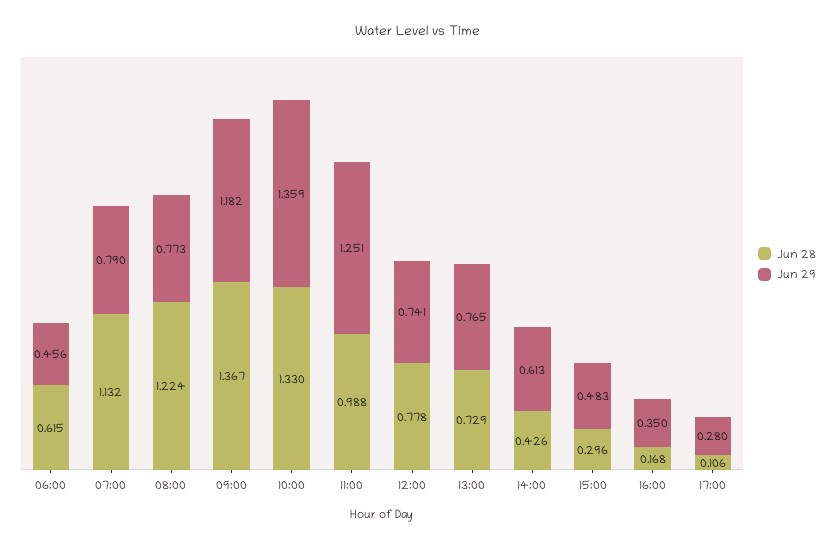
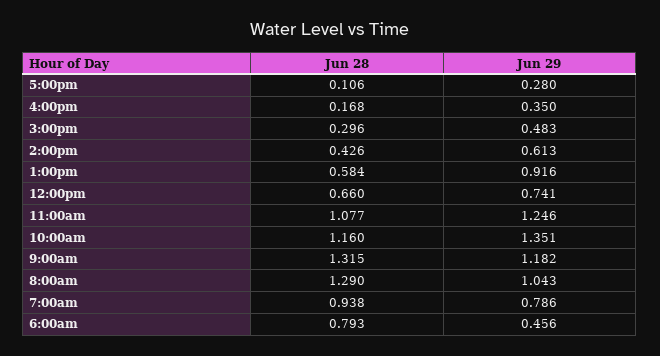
Jun 28, 06:00: 0.615 -> 0.793
Jun 28, 07:00: 1.132 -> 0.938
Jun 29, 07:00: 0.79 -> 0.786
Jun 28, 08:00: 1.224 -> 1.29
Jun 29, 08:00: 0.773 -> 1.043
Jun 28, 09:00: 1.367 -> 1.315
Jun 28, 10:00: 1.33 -> 1.16
Jun 29, 10:00: 1.359 -> 1.351
Jun 28, 11:00: 0.988 -> 1.077
Jun 29, 11:00: 1.251 -> 1.246
Jun 28, 12:00: 0.778 -> 0.66
Jun 28, 13:00: 0.729 -> 0.584
Jun 29, 13:00: 0.765 -> 0.916

